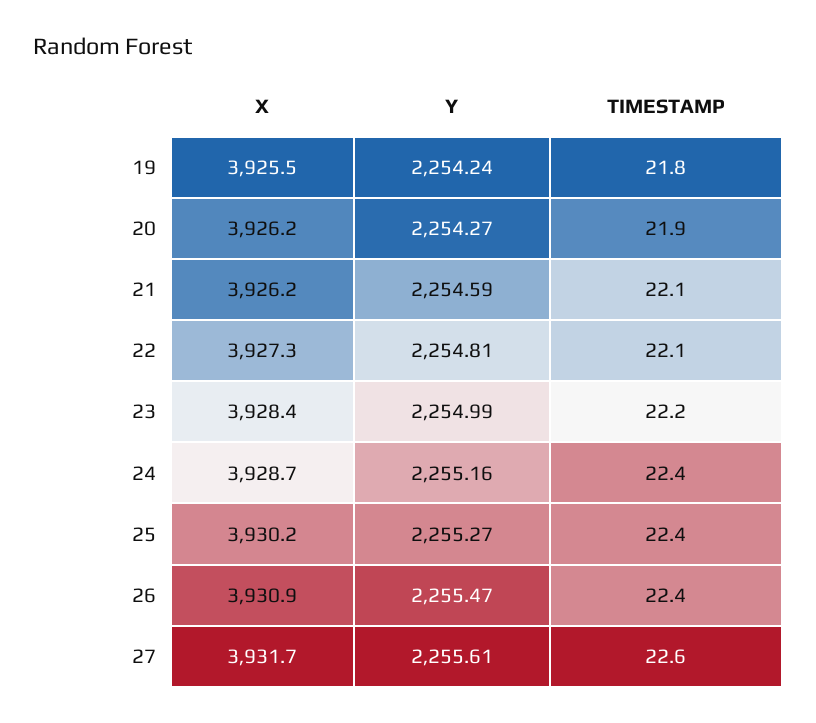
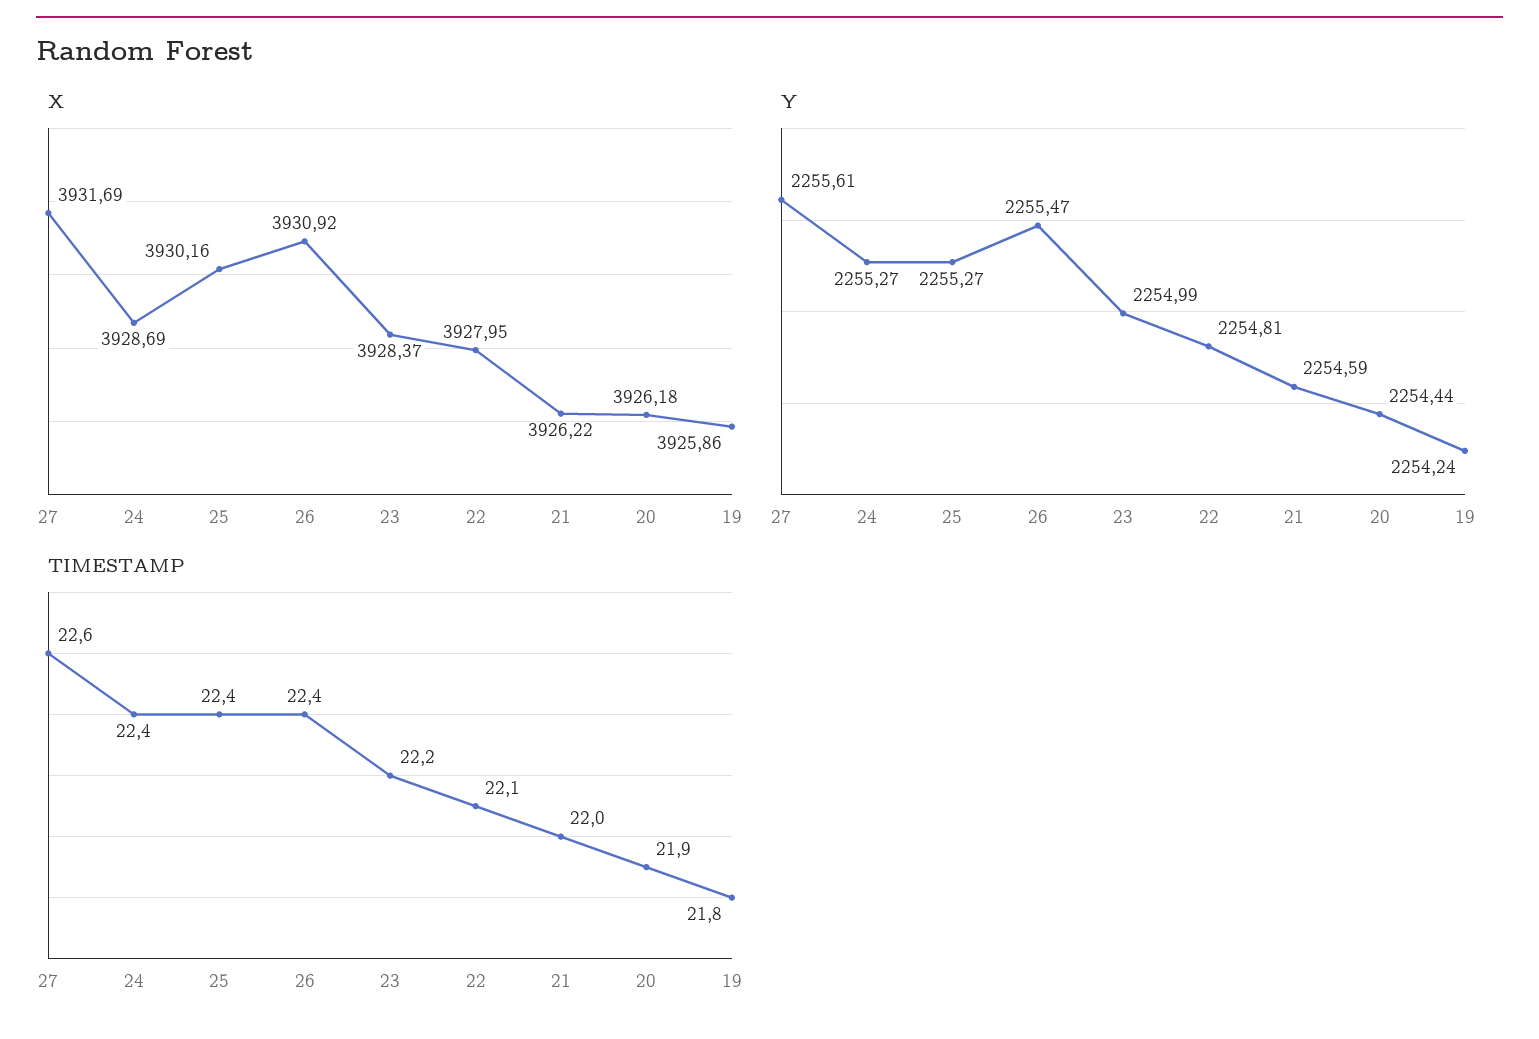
X, 19: 3925.5 -> 3925.86
Y, 20: 2254.27 -> 2254.44
TIMESTAMP, 21: 22.1 -> 22
X, 22: 3927.3 -> 3927.95
Y, 24: 2255.16 -> 2255.27

